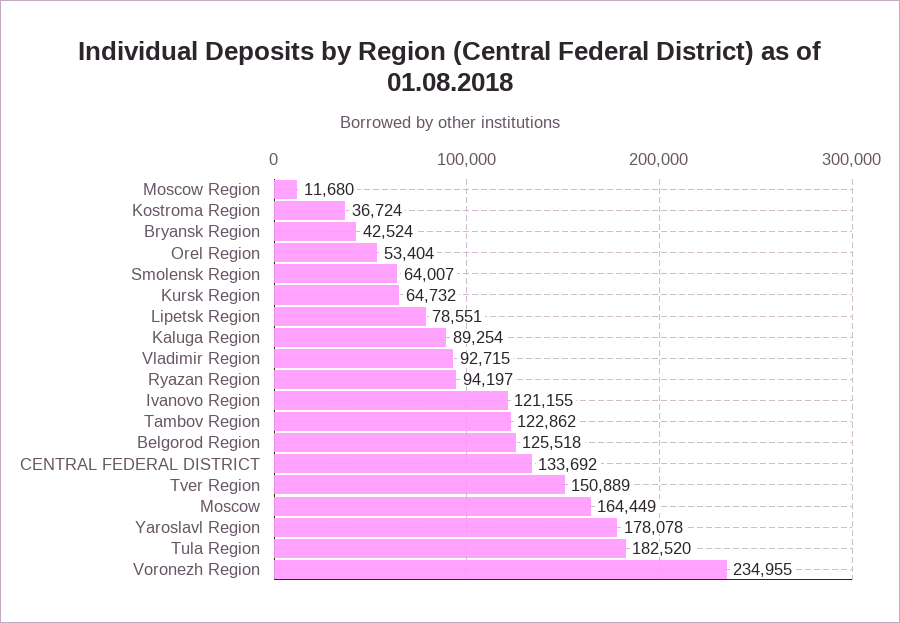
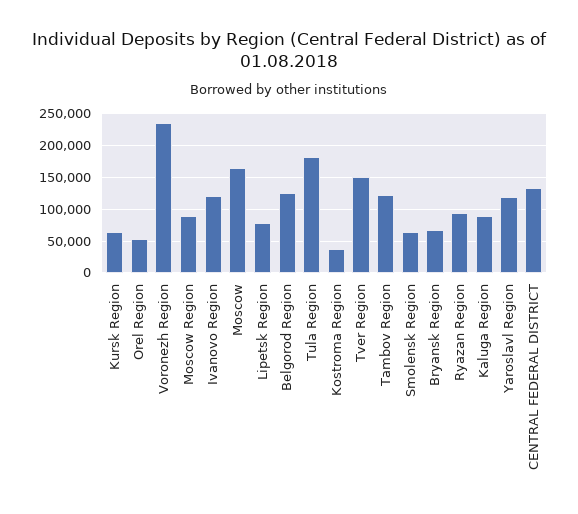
Moscow Region: 11680 -> 90000
Bryansk Region: 42524 -> 70000
Vladimir Region: 92715 -> none
Yaroslavl Region: 178078 -> 120000

